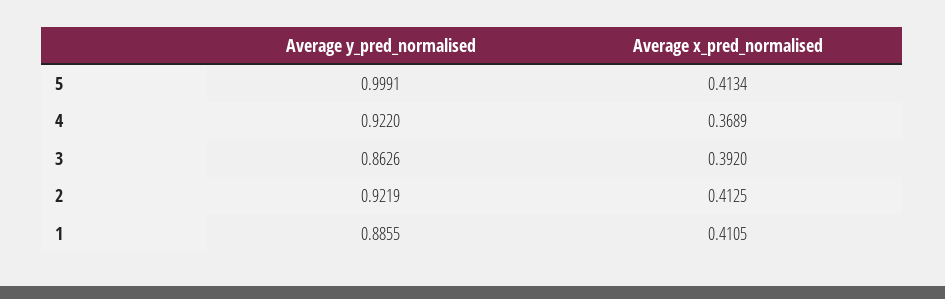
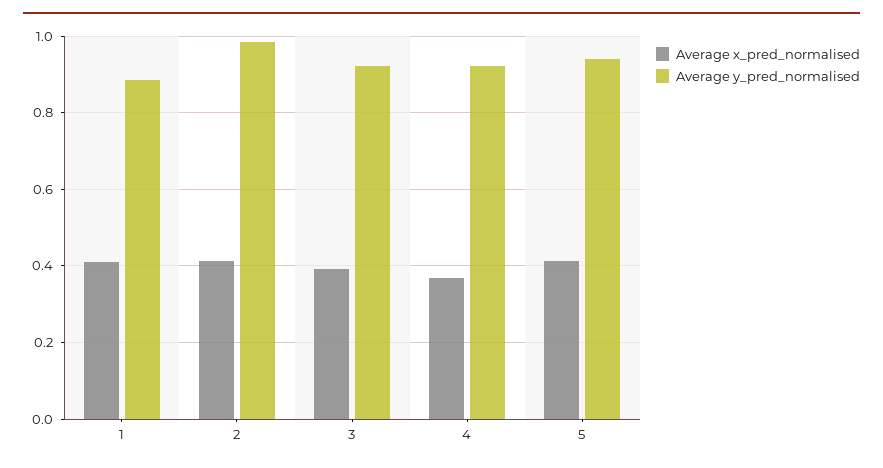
Average y_pred_normalised, 5: 0.9991 -> 0.94
Average y_pred_normalised, 3: 0.8626 -> 0.92
Average y_pred_normalised, 2: 0.9219 -> 0.98

